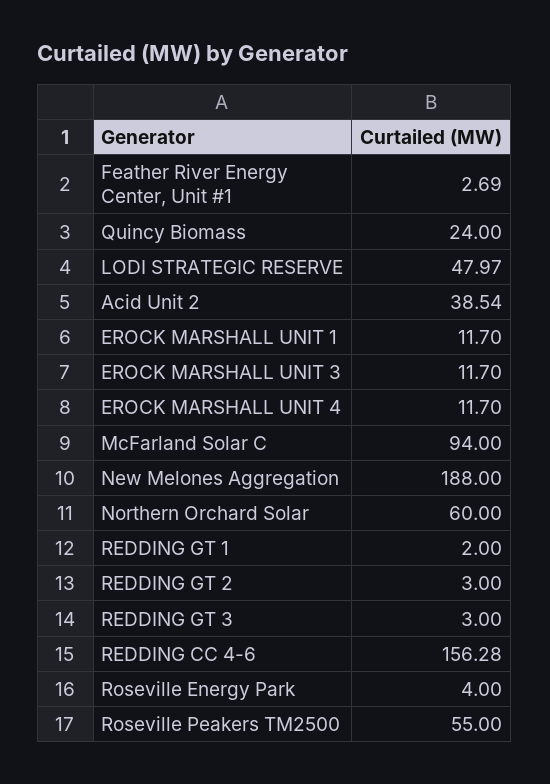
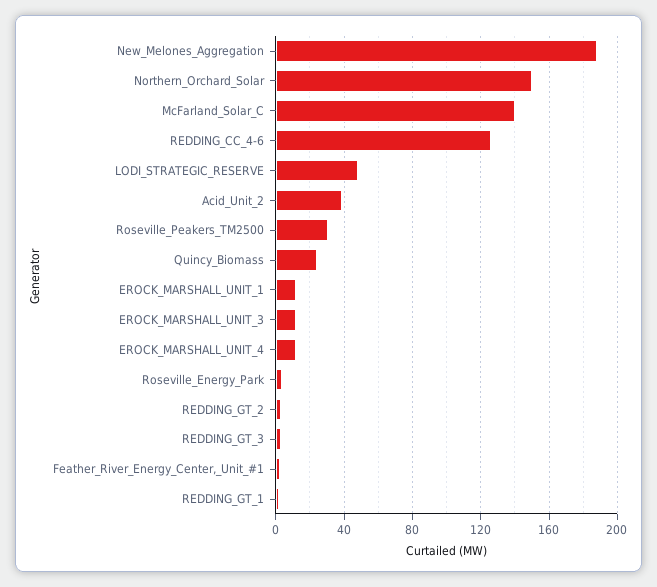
McFarland Solar C: 94 -> 140
Northern Orchard Solar: 60 -> 150
REDDING CC 4-6: 156.28 -> 125
Roseville Peakers TM2500: 55 -> 30

